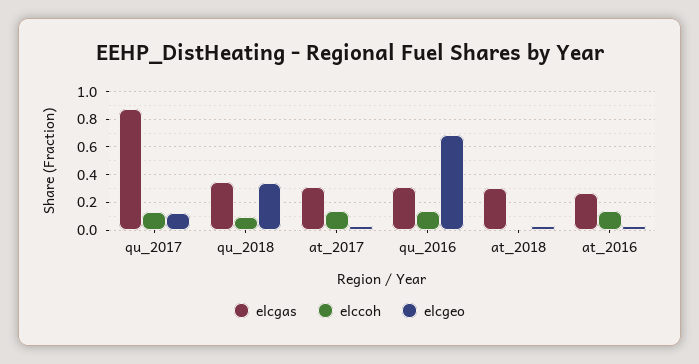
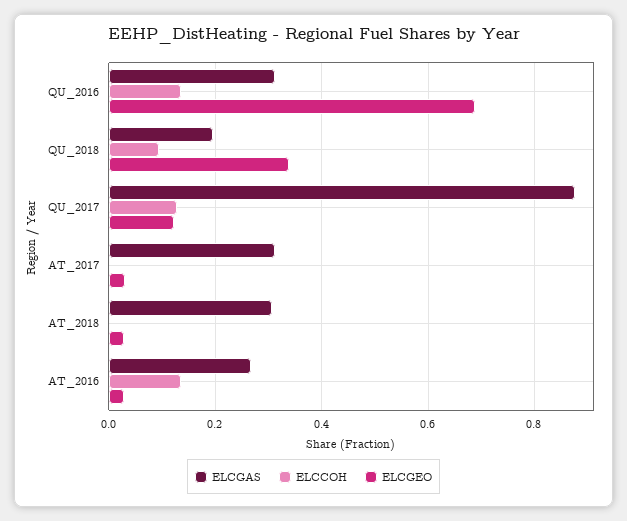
elcgas, qu_2018: 0.35 -> 0.2
elccoh, at_2017: 0.15 -> 0

